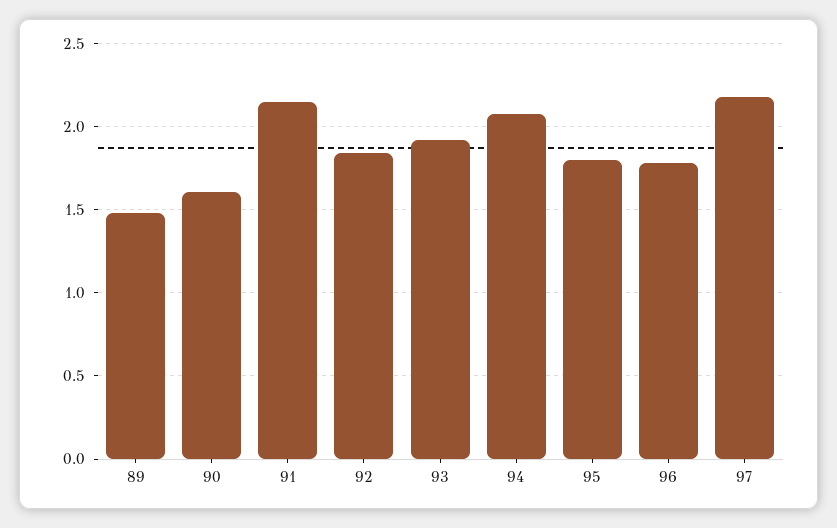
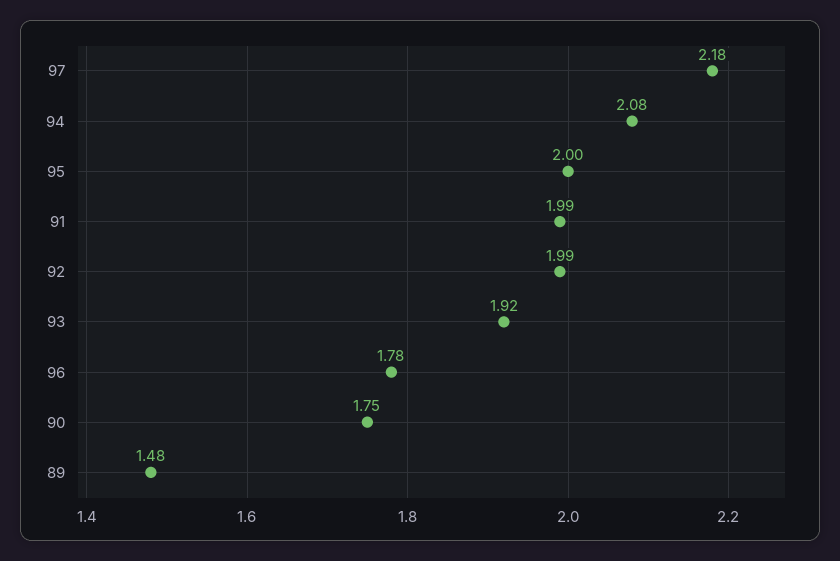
90: 1.6 -> 1.75
91: 2.15 -> 1.99
92: 1.85 -> 1.99
95: 1.8 -> 2

